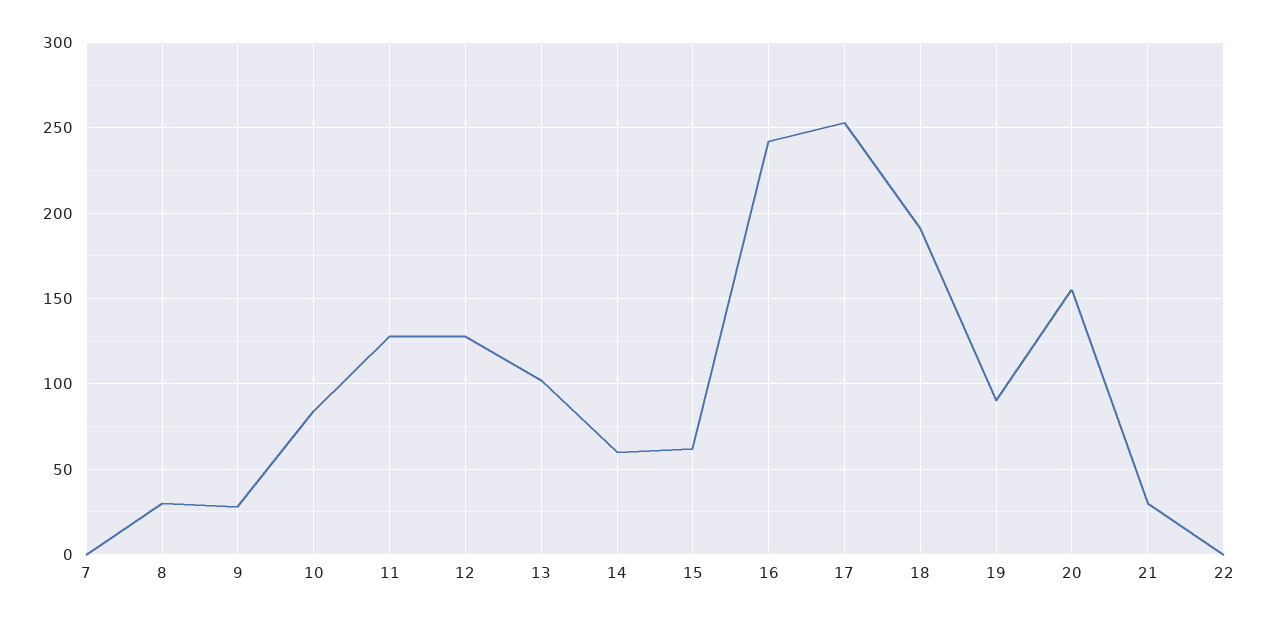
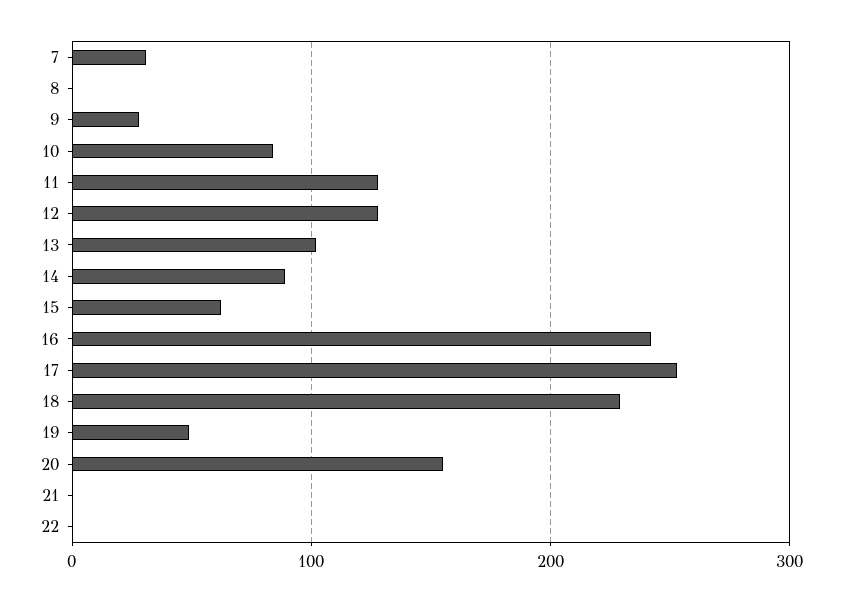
7: 0 -> 30
8: 30 -> 0
14: 60 -> 90
18: 190 -> 230
19: 90 -> 50
21: 30 -> 0

